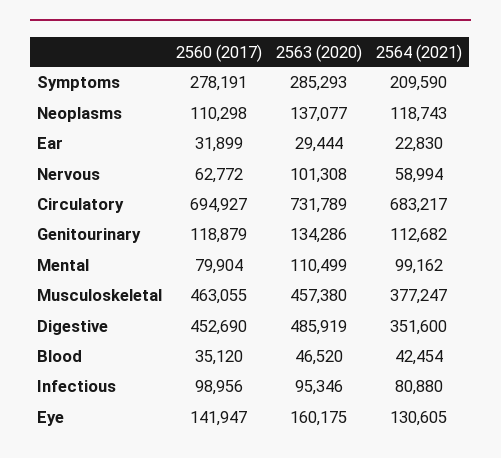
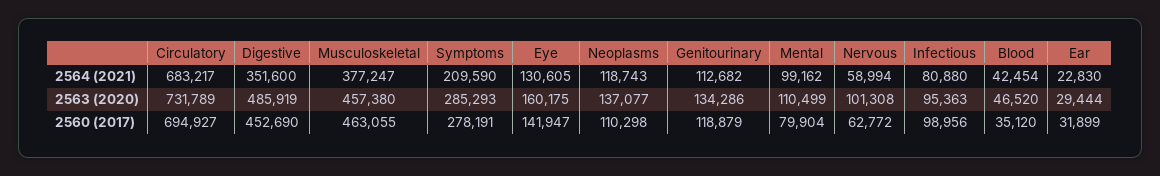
2563 (2020), Infectious: 95346 -> 95363

